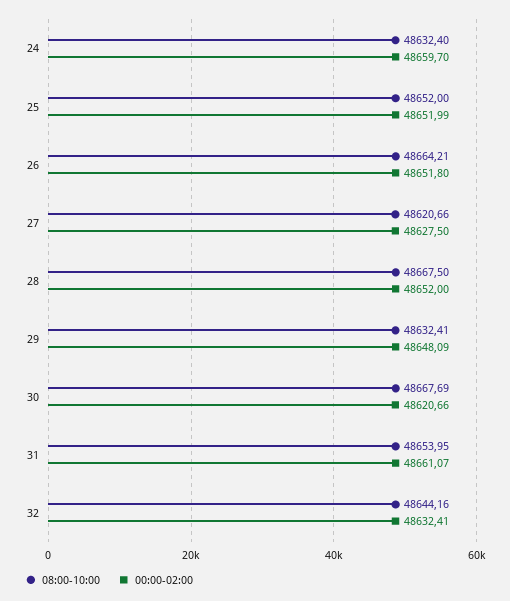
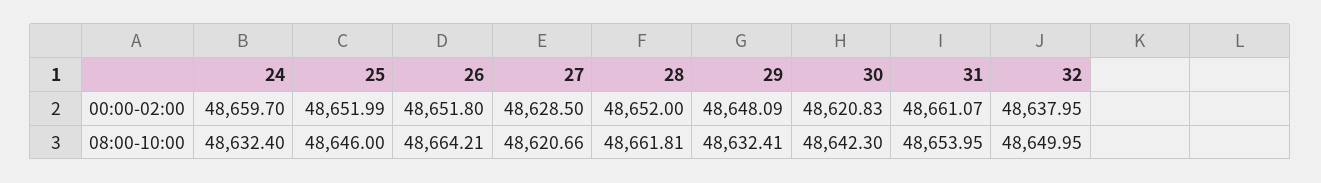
08:00-10:00, 25: 48652 -> 48646
00:00-02:00, 27: 48627.5 -> 48628.5
08:00-10:00, 28: 48667.5 -> 48661.81
08:00-10:00, 30: 48667.69 -> 48642.3
00:00-02:00, 30: 48620.66 -> 48620.83
08:00-10:00, 32: 48644.16 -> 48649.95
00:00-02:00, 32: 48632.41 -> 48637.95

